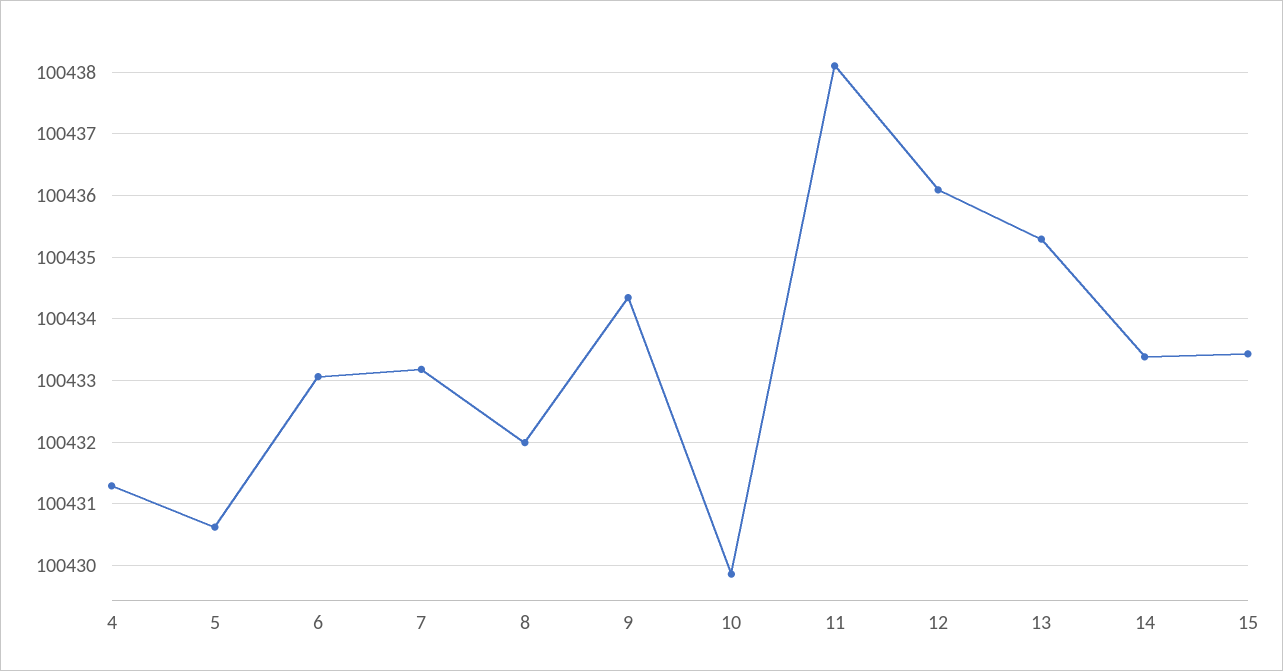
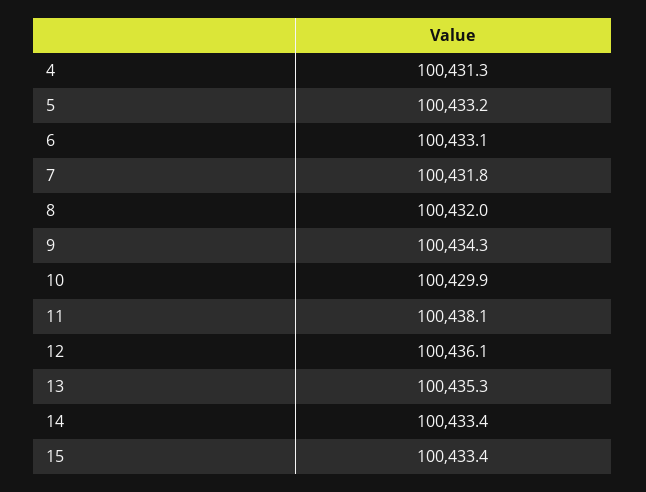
5: 100430.6 -> 100433.2
7: 100433.2 -> 100431.8

